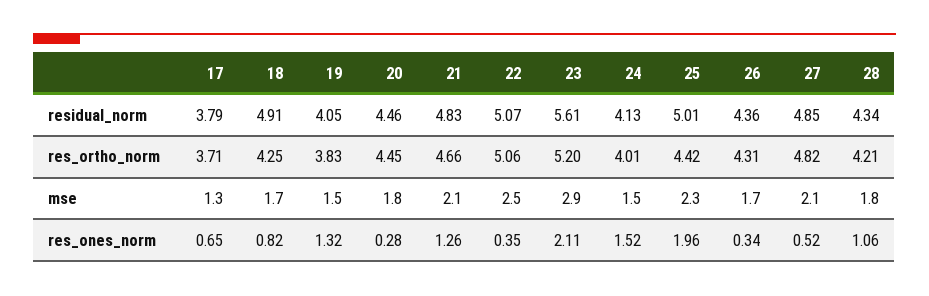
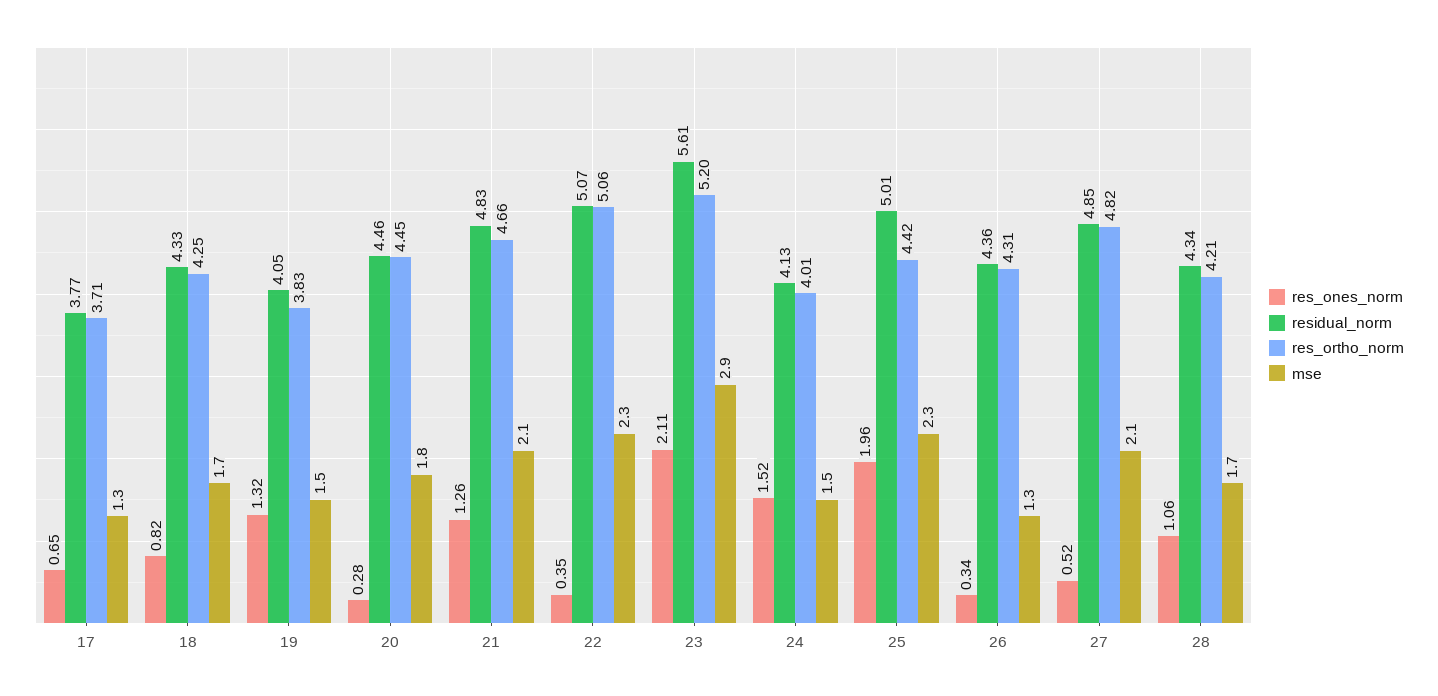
residual_norm, 17: 3.79 -> 3.77
residual_norm, 18: 4.91 -> 4.33
mse, 22: 2.5 -> 2.3
mse, 26: 1.7 -> 1.3
mse, 28: 1.8 -> 1.7

